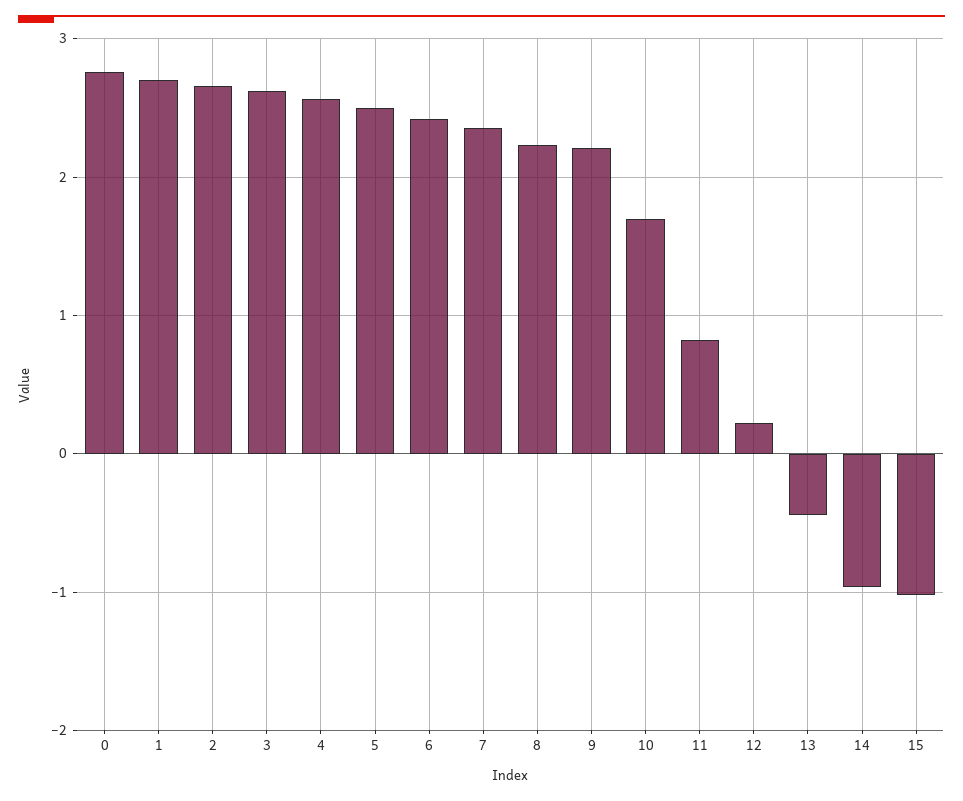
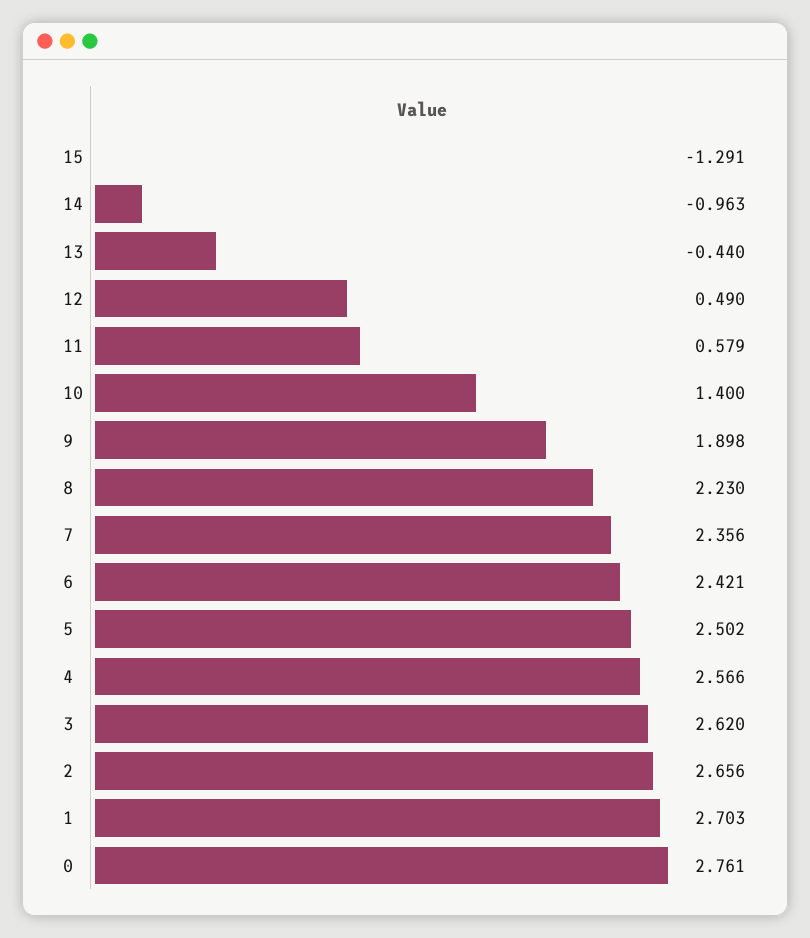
9: 2.2 -> 1.898
10: 1.7 -> 1.4
11: 0.8 -> 0.579
12: 0.2 -> 0.49
15: -1 -> -1.291

